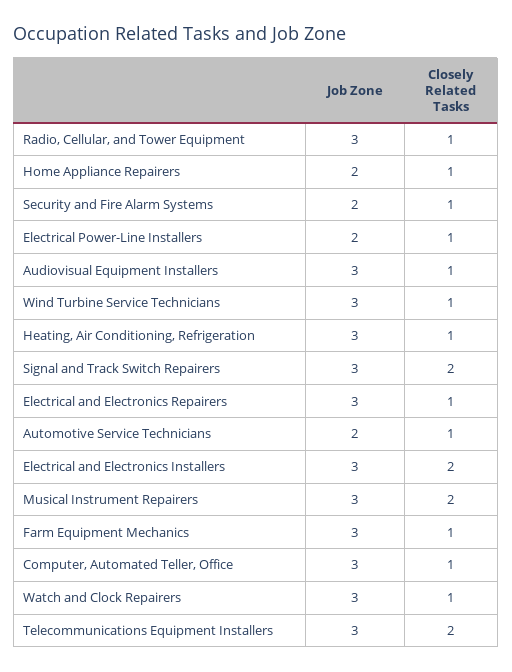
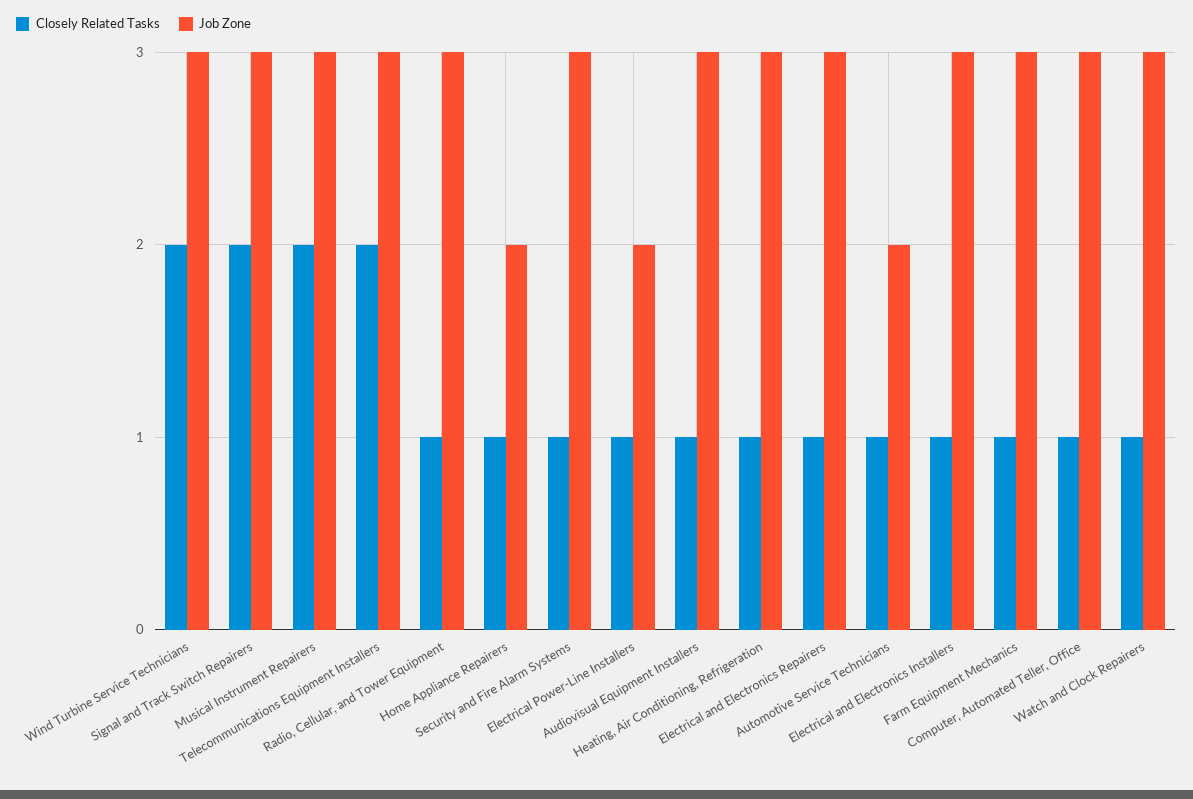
Job Zone, Security and Fire Alarm Systems: 2 -> 3
Closely Related Tasks, Wind Turbine Service Technicians: 1 -> 2
Closely Related Tasks, Electrical and Electronics Installers: 2 -> 1

